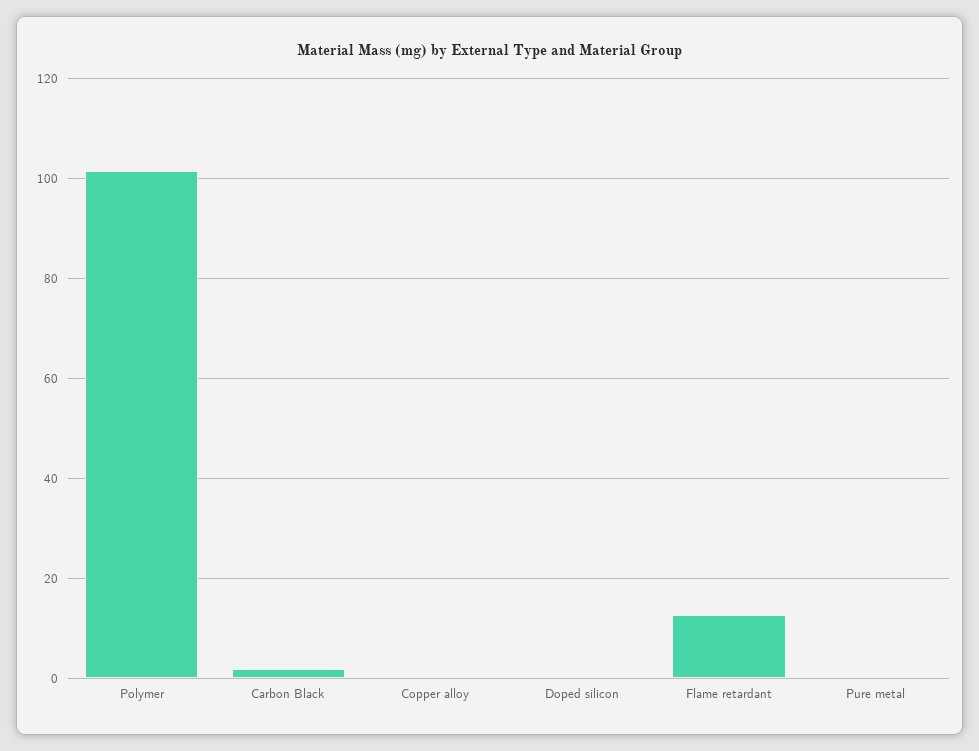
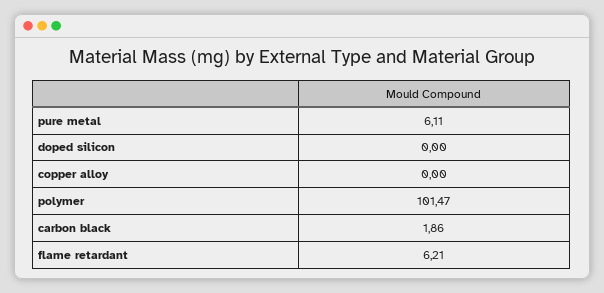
Flame retardant: 12 -> 6.21
Pure metal: 0 -> 6.11

